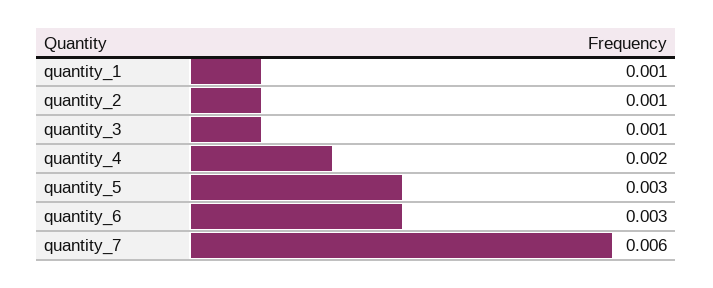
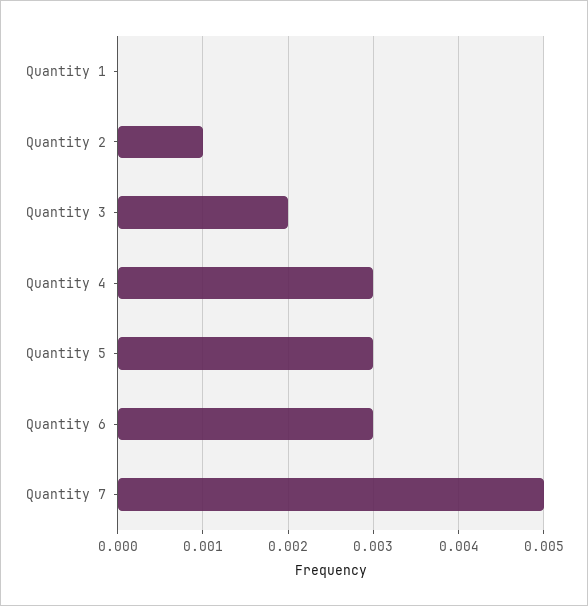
quantity_1: 0.001 -> 0
quantity_3: 0.001 -> 0.002
quantity_4: 0.002 -> 0.003
quantity_7: 0.006 -> 0.005

